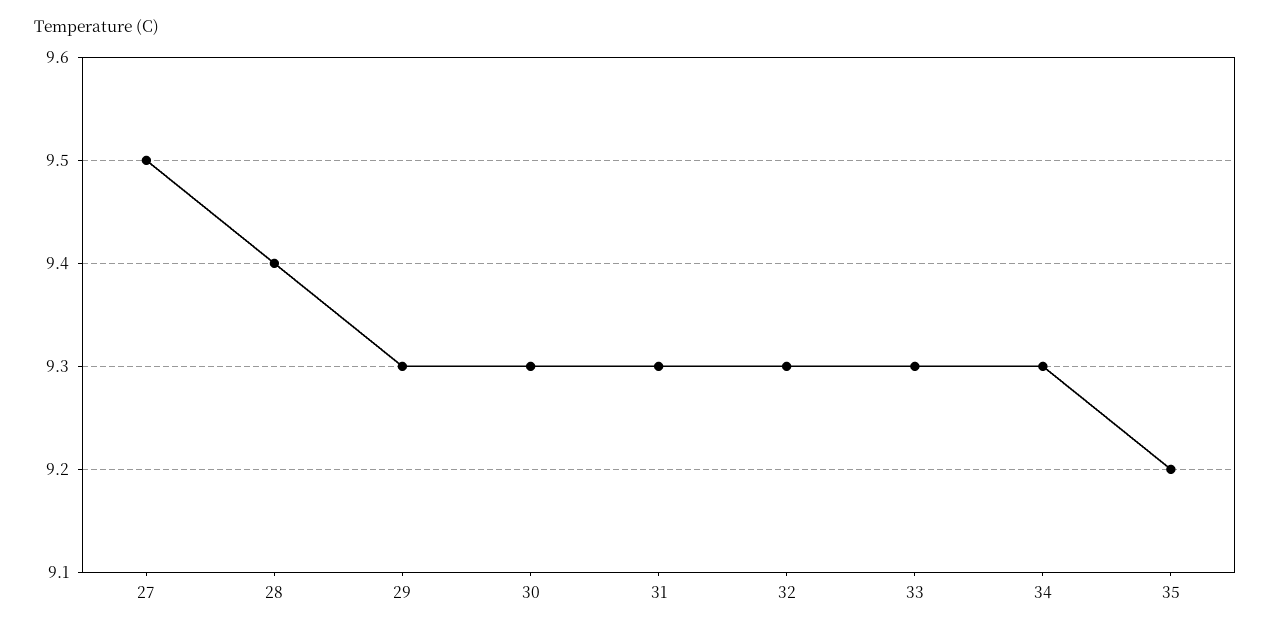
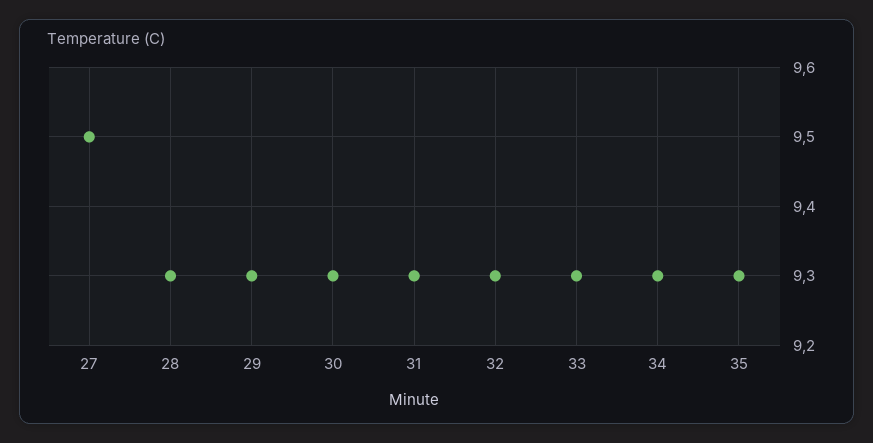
28: 9.4 -> 9.3
35: 9.2 -> 9.3

